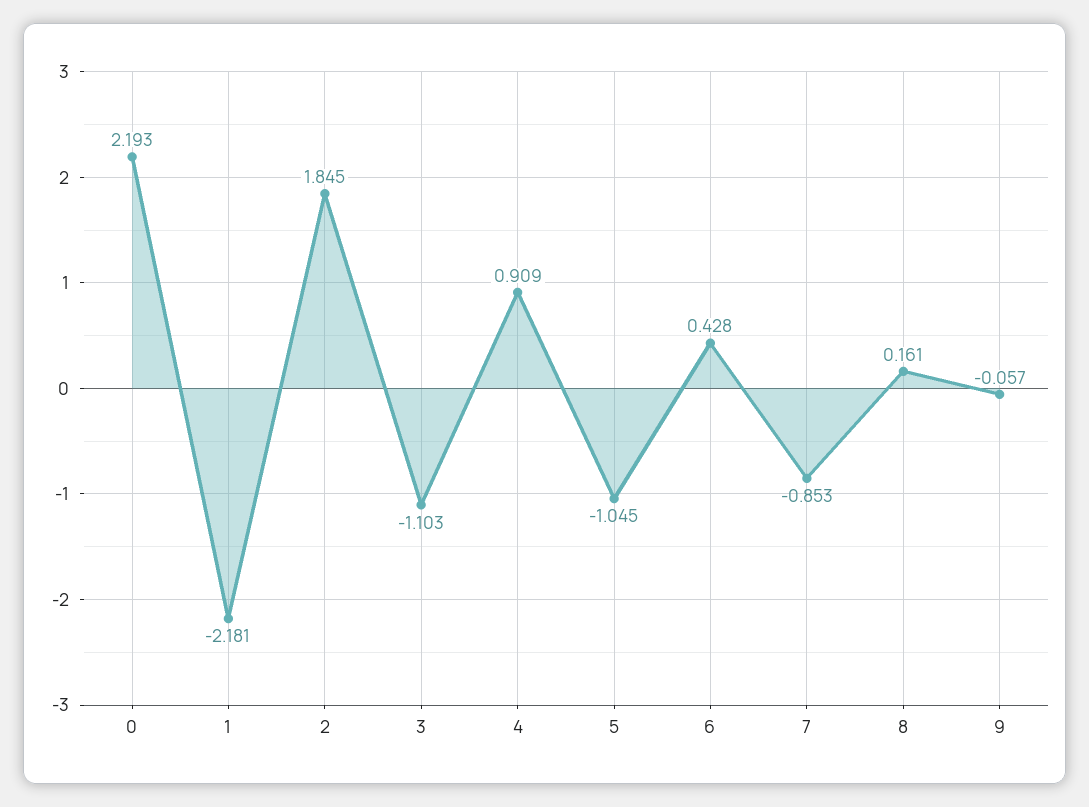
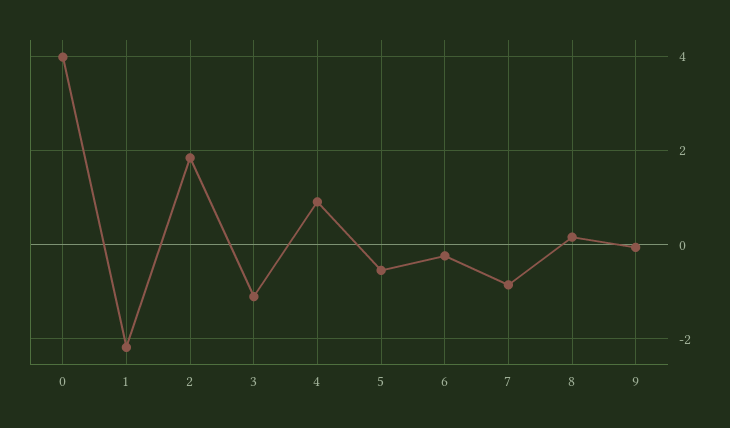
0: 2.193 -> 4
5: -1.045 -> -0.6
6: 0.428 -> -0.2

